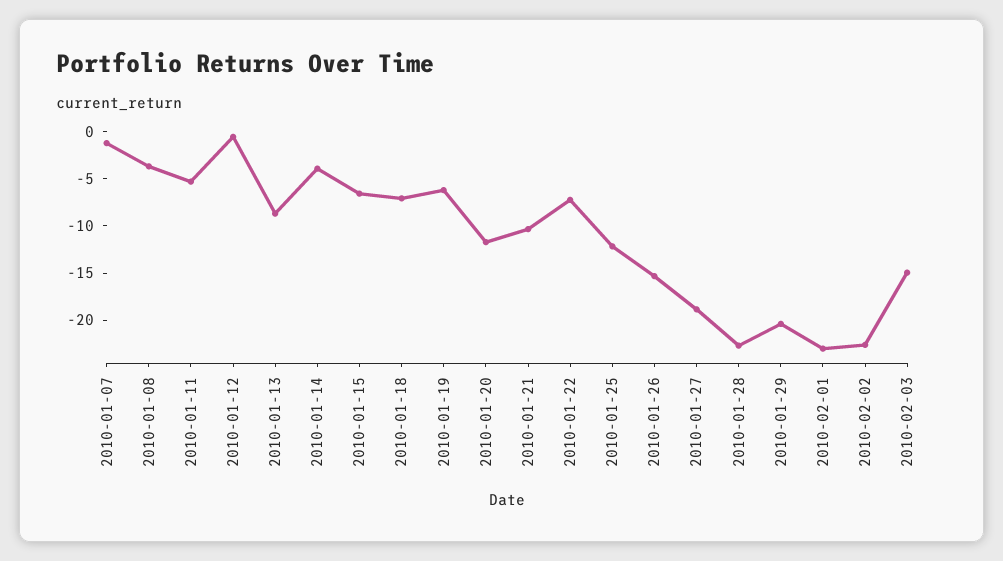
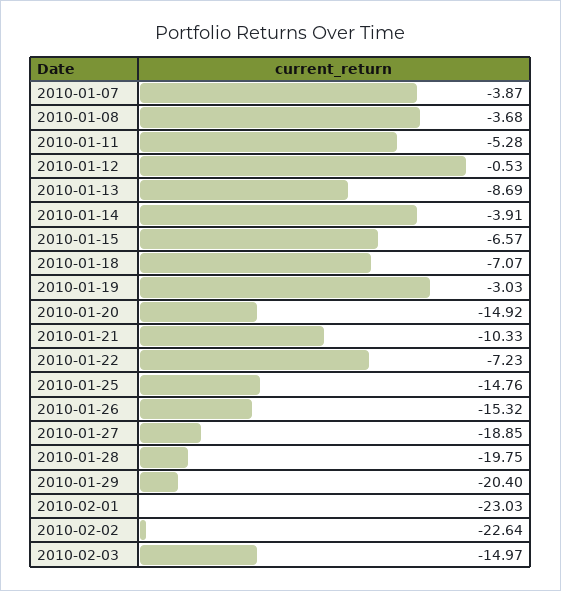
2010-01-07: -1 -> -3.87
2010-01-19: -6 -> -3.03
2010-01-20: -12 -> -14.92
2010-01-25: -12 -> -14.76
2010-01-28: -23 -> -19.75

